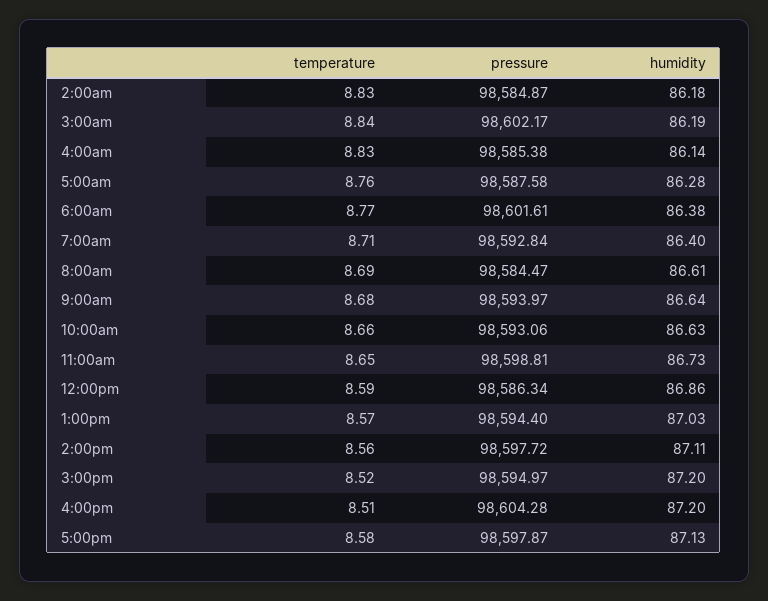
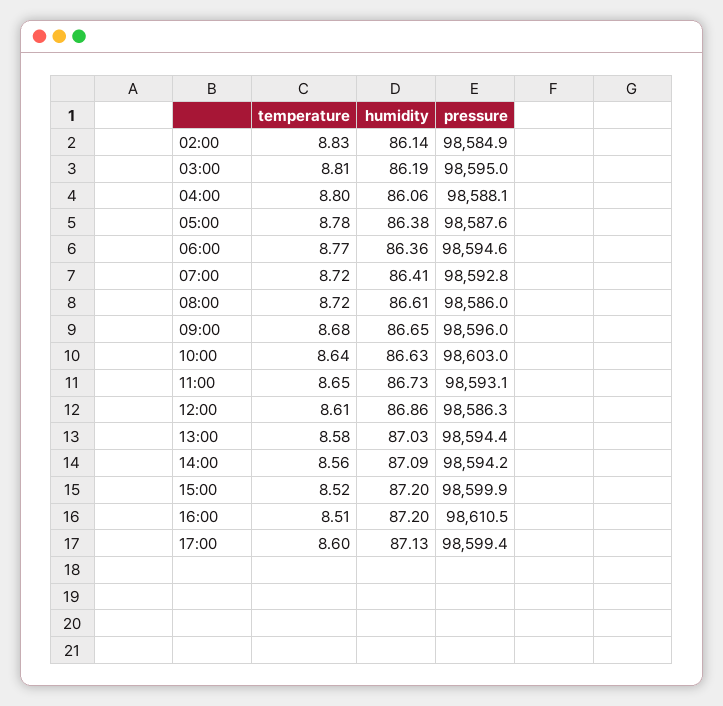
humidity, 2:00am: 86.18 -> 86.14
temperature, 3:00am: 8.84 -> 8.81
pressure, 3:00am: 98602.17 -> 98595
temperature, 4:00am: 8.83 -> 8.8
pressure, 4:00am: 98585.38 -> 98588.1
humidity, 4:00am: 86.14 -> 86.06
temperature, 5:00am: 8.76 -> 8.78
humidity, 5:00am: 86.28 -> 86.38
pressure, 6:00am: 98601.61 -> 98594.6
humidity, 6:00am: 86.38 -> 86.36
temperature, 7:00am: 8.71 -> 8.72
humidity, 7:00am: 86.4 -> 86.41
temperature, 8:00am: 8.69 -> 8.72
pressure, 8:00am: 98584.47 -> 98586
pressure, 9:00am: 98593.97 -> 98596
humidity, 9:00am: 86.64 -> 86.65
temperature, 10:00am: 8.66 -> 8.64
pressure, 10:00am: 98593.06 -> 98603
pressure, 11:00am: 98598.81 -> 98593.1
temperature, 12:00pm: 8.59 -> 8.61
temperature, 1:00pm: 8.57 -> 8.58
pressure, 2:00pm: 98597.72 -> 98594.2
humidity, 2:00pm: 87.11 -> 87.09
pressure, 3:00pm: 98594.97 -> 98599.9
pressure, 4:00pm: 98604.28 -> 98610.5
temperature, 5:00pm: 8.58 -> 8.6
pressure, 5:00pm: 98597.87 -> 98599.4

